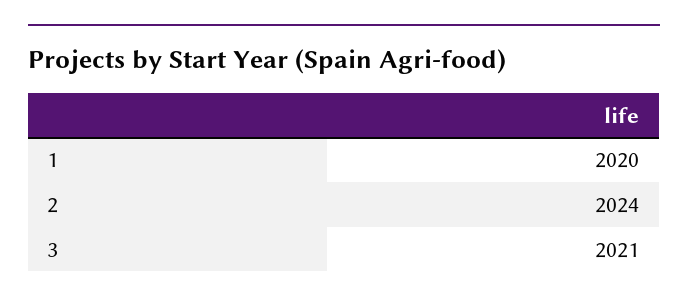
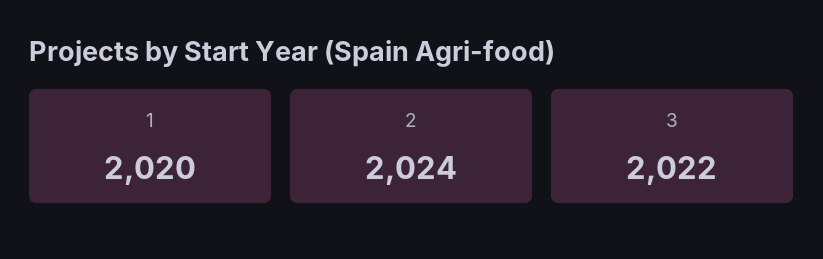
3: 2021 -> 2022

